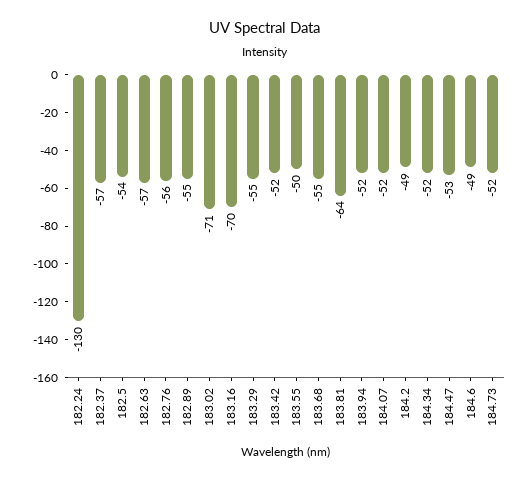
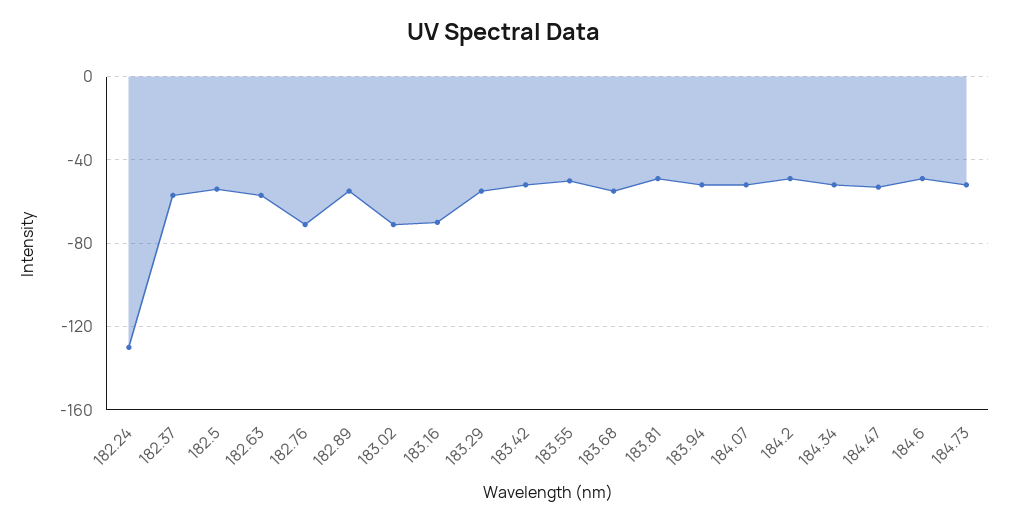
182.76: -56 -> -70
183.81: -64 -> -50

